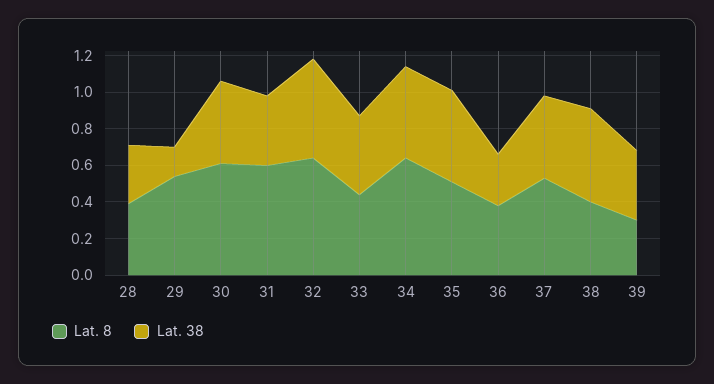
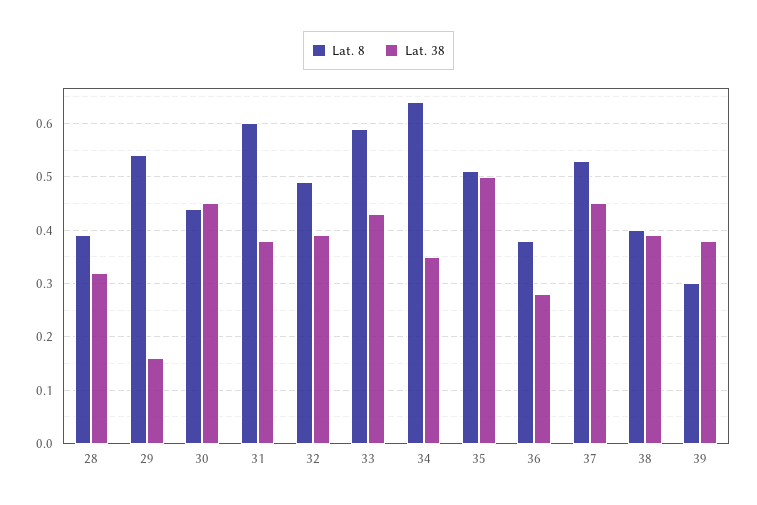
Lat. 8, 30: 0.6 -> 0.45
Lat. 8, 32: 0.65 -> 0.5
Lat. 38, 32: 0.55 -> 0.4
Lat. 8, 33: 0.45 -> 0.6
Lat. 38, 34: 0.5 -> 0.35
Lat. 38, 38: 0.5 -> 0.4

